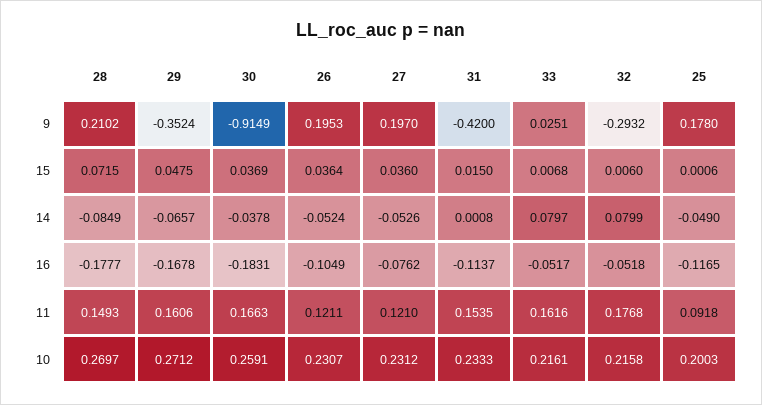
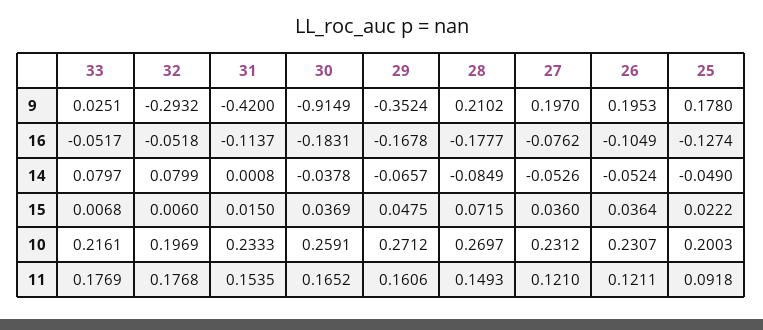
25, 15: 0.0006 -> 0.0222
25, 16: -0.1165 -> -0.1274
30, 11: 0.1663 -> 0.1652
33, 11: 0.1616 -> 0.1769
32, 10: 0.2158 -> 0.1969

